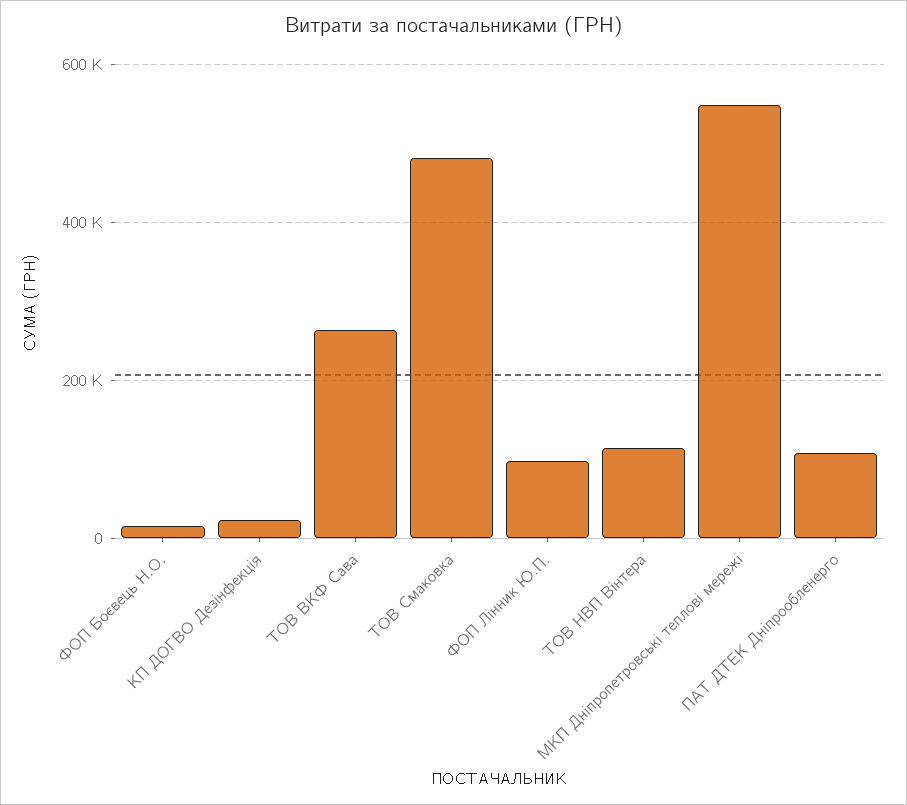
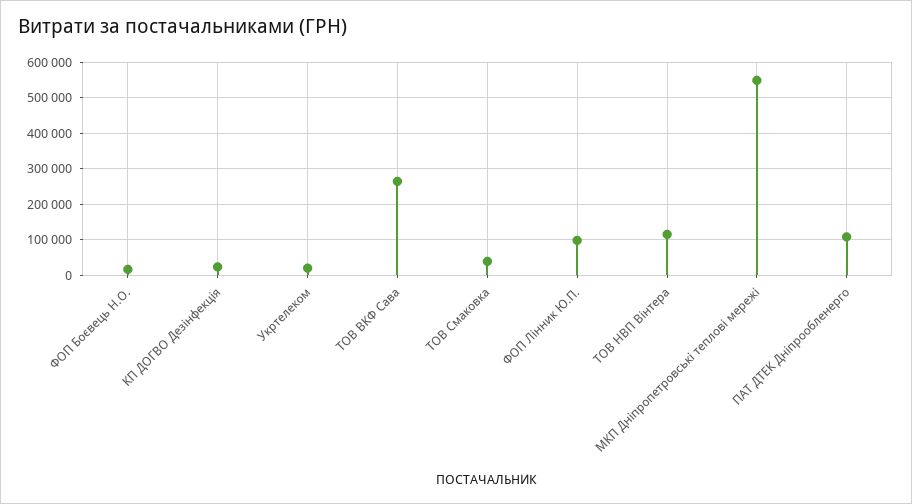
ТОВ Смаковка: 480000 -> 40000
Укртелеком: none -> 20000

